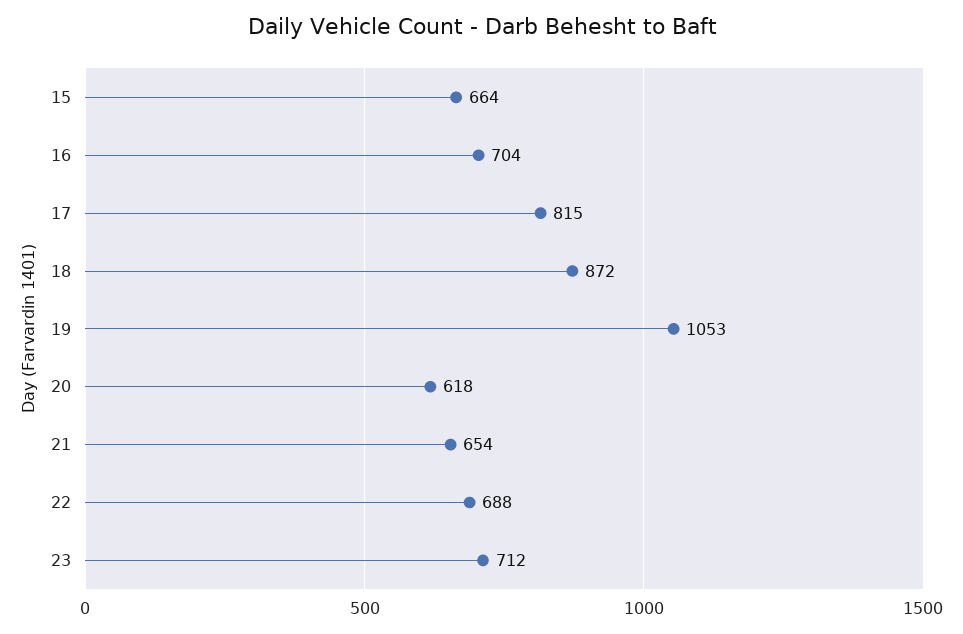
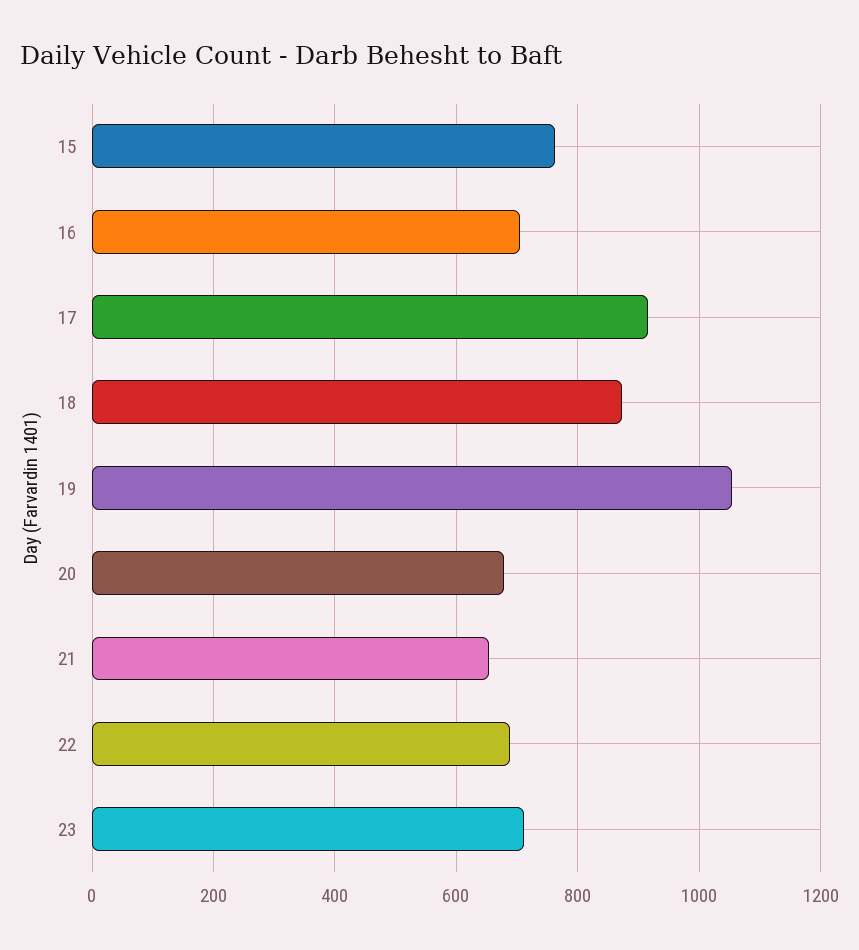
15: 664 -> 760
17: 815 -> 920
20: 618 -> 680

